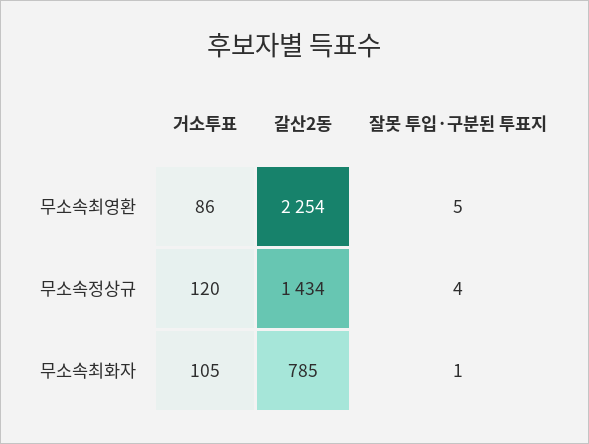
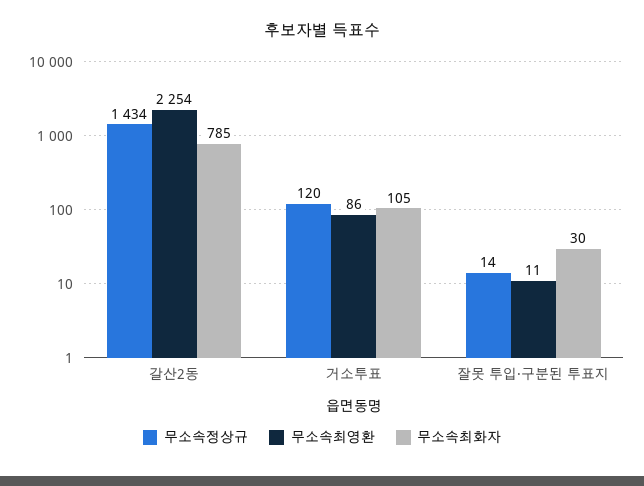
무소속최영환, 잘못 투입·구분된 투표지: 5 -> 11
무소속정상규, 잘못 투입·구분된 투표지: 4 -> 14
무소속최화자, 잘못 투입·구분된 투표지: 1 -> 30

